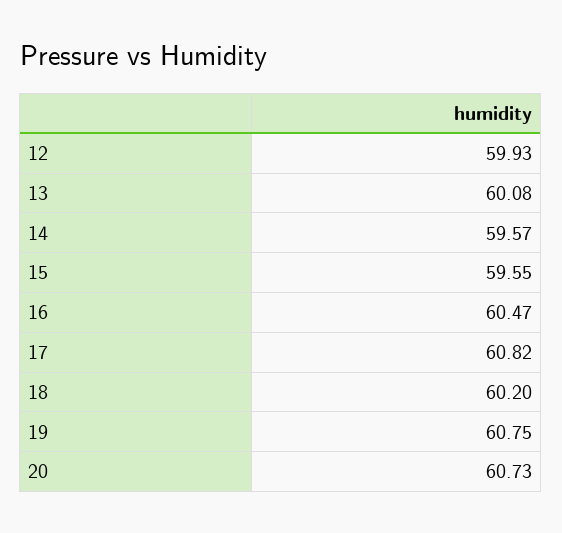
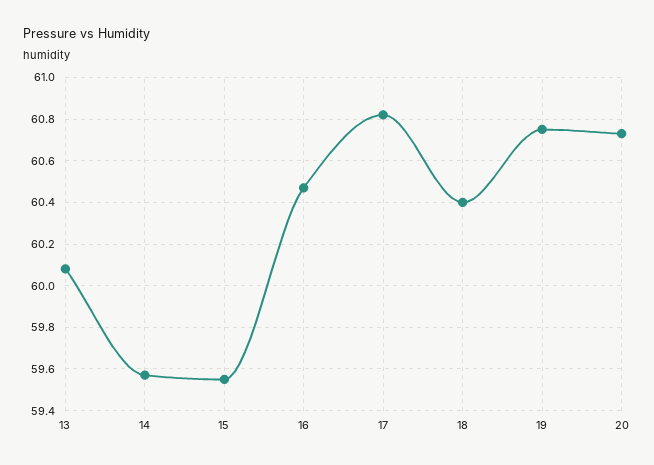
12: 59.93 -> none
18: 60.2 -> 60.4

